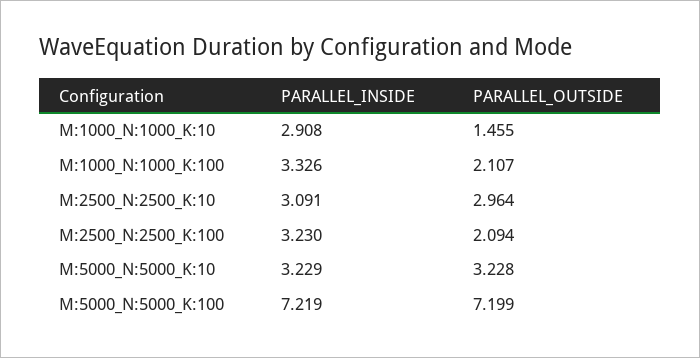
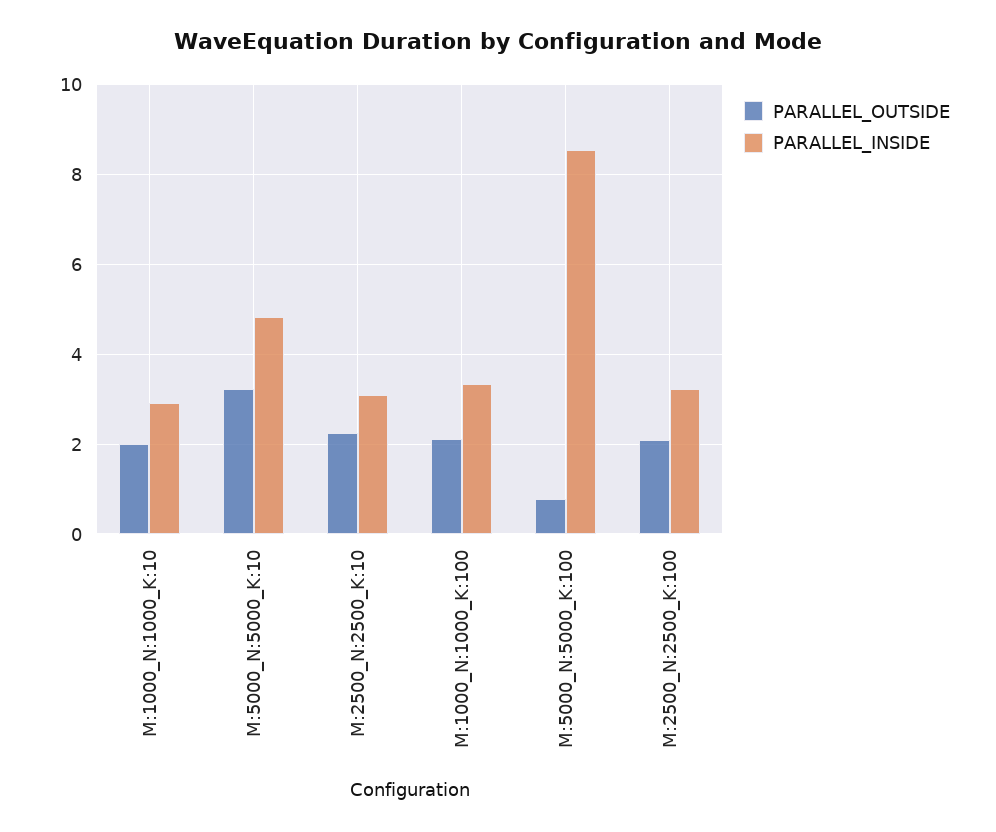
PARALLEL_OUTSIDE, M:1000_N:1000_K:10: 1.455 -> 2
PARALLEL_OUTSIDE, M:2500_N:2500_K:10: 2.964 -> 2.2
PARALLEL_INSIDE, M:5000_N:5000_K:10: 3.229 -> 4.8
PARALLEL_INSIDE, M:5000_N:5000_K:100: 7.219 -> 8.6
PARALLEL_OUTSIDE, M:5000_N:5000_K:100: 7.199 -> 0.8

